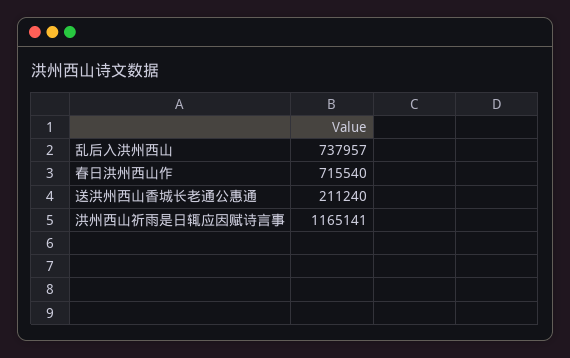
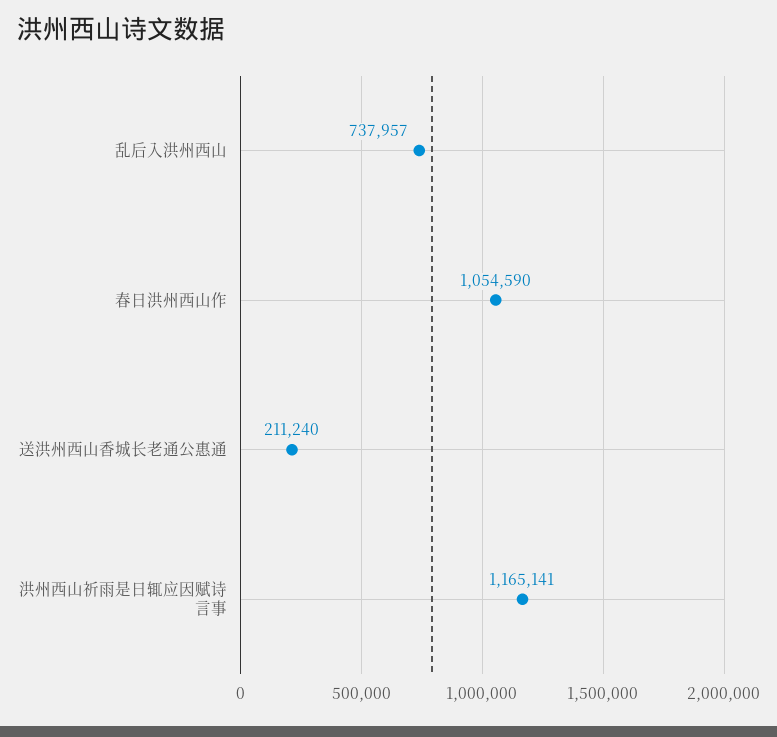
春日洪州西山作: 715540 -> 1054590

